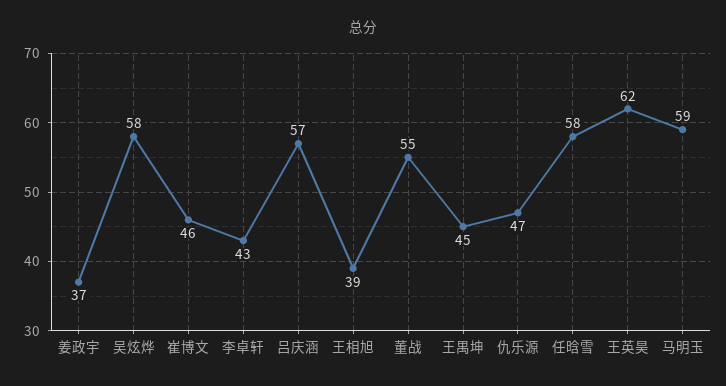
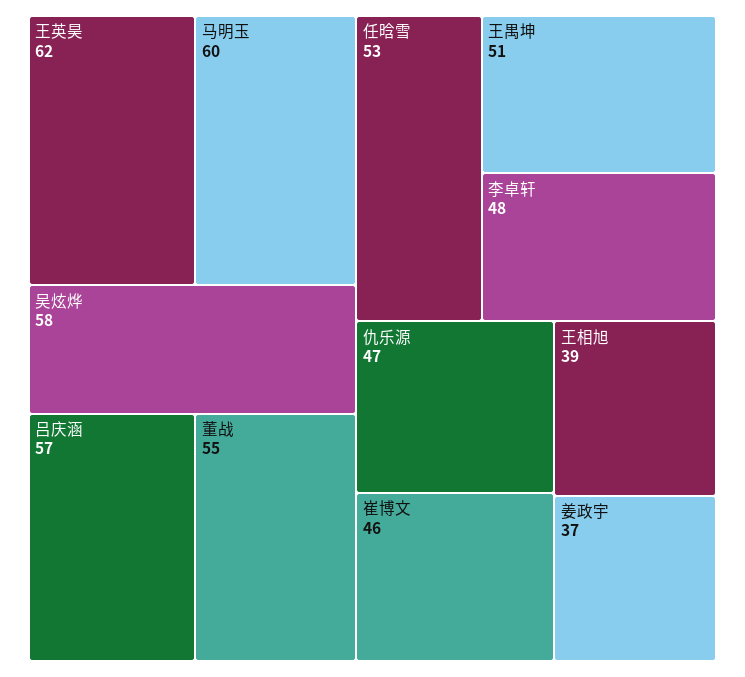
李卓轩: 43 -> 48
王禺坤: 45 -> 51
任晗雪: 58 -> 53
马明玉: 59 -> 60

